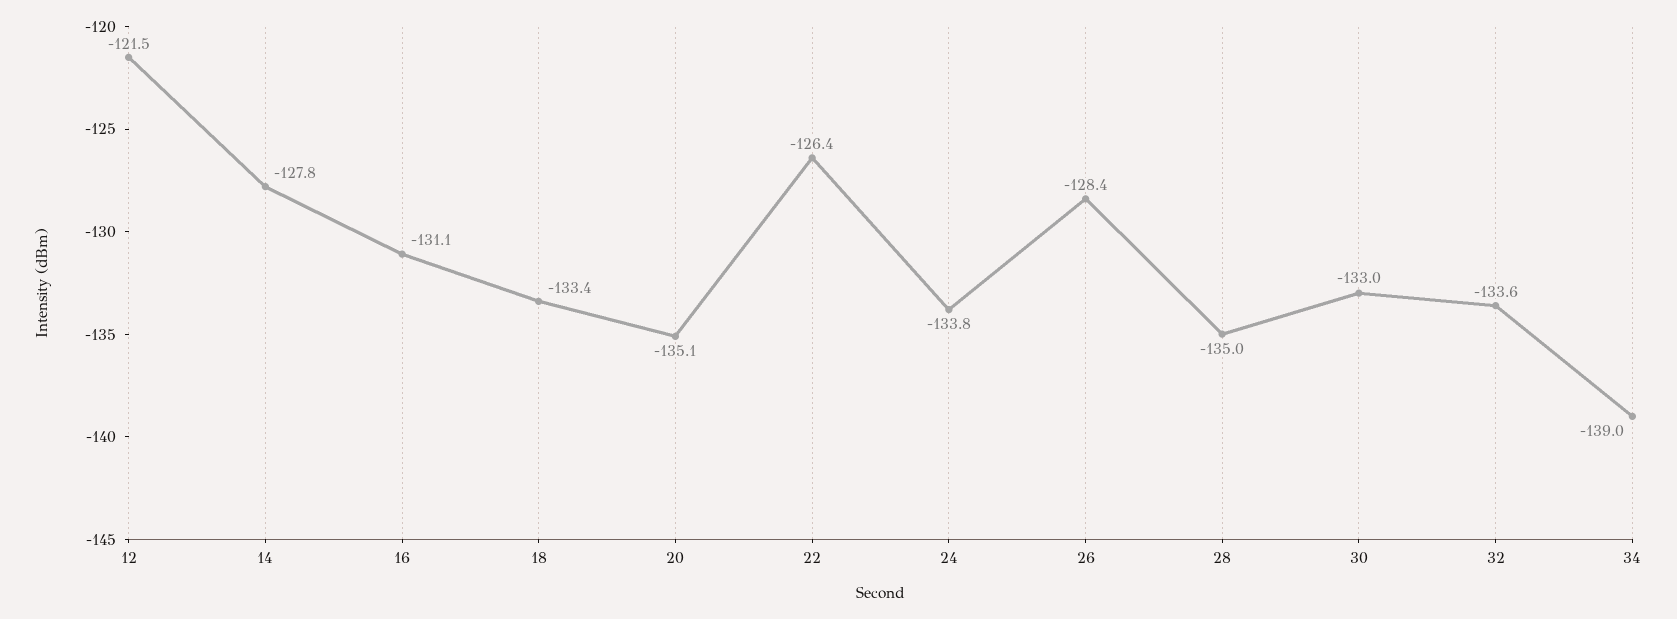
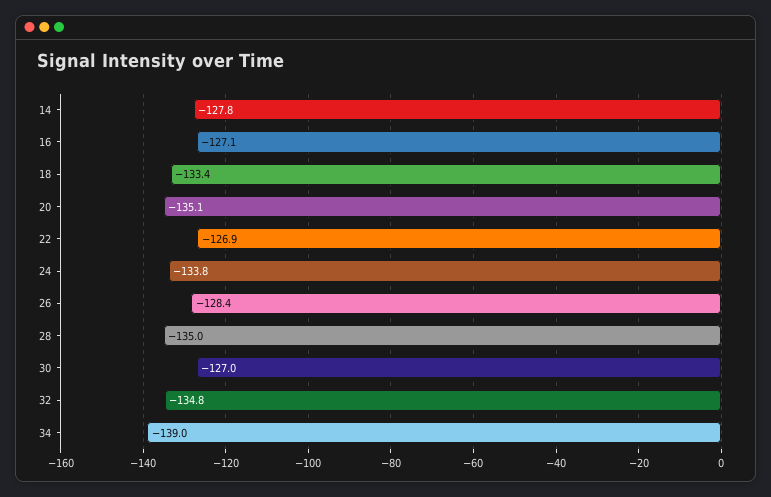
12: -121.5 -> none
16: -131.1 -> -127.1
22: -126.4 -> -126.9
30: -133 -> -127
32: -133.6 -> -134.8

